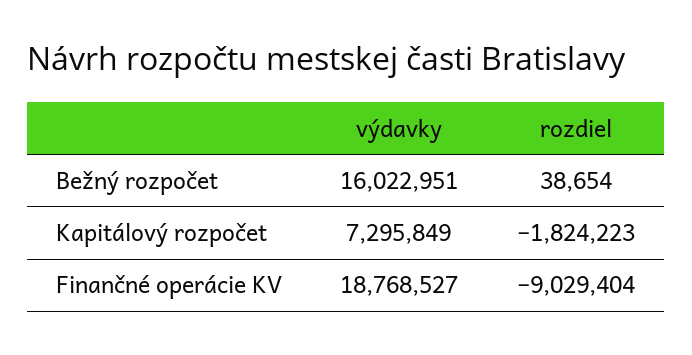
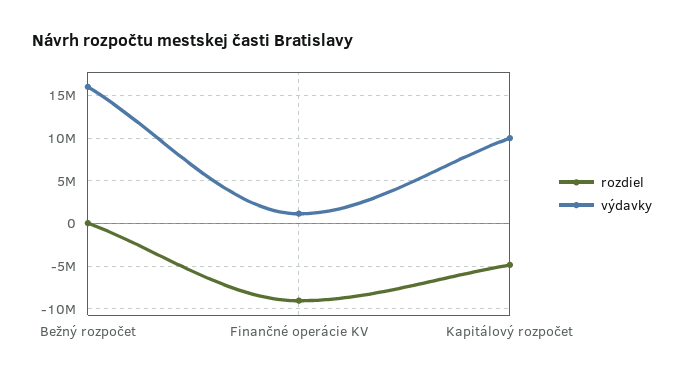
výdavky, Kapitálový rozpočet: 7295849 -> 10000000
rozdiel, Kapitálový rozpočet: -1824223 -> -5000000
výdavky, Finančné operácie KV: 18768527 -> 1000000

